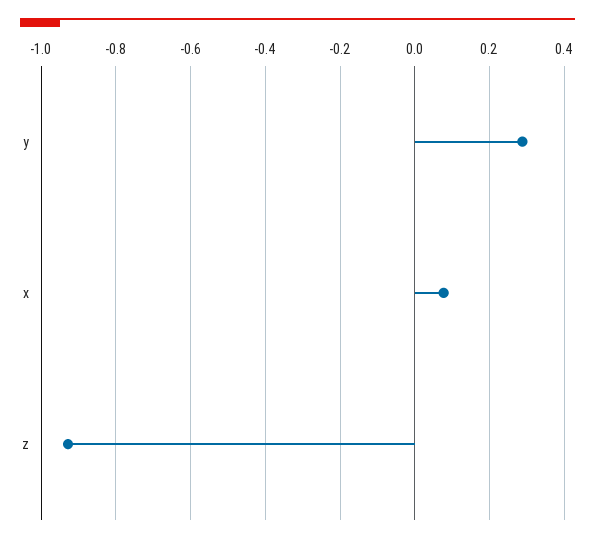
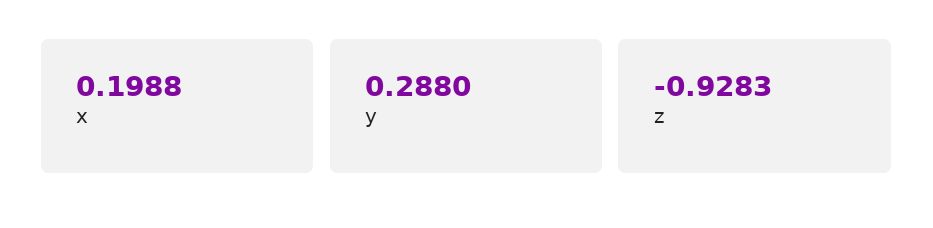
x: 0.08 -> 0.1988

